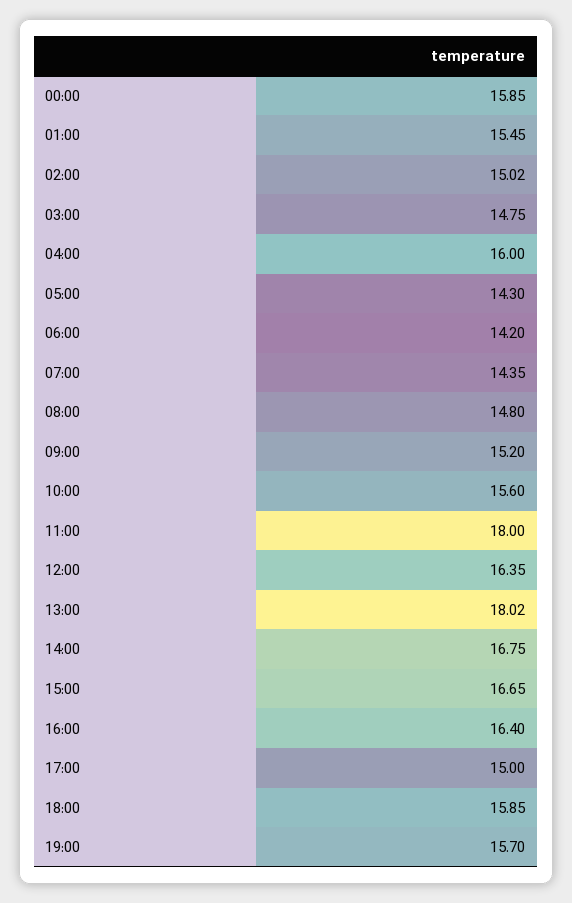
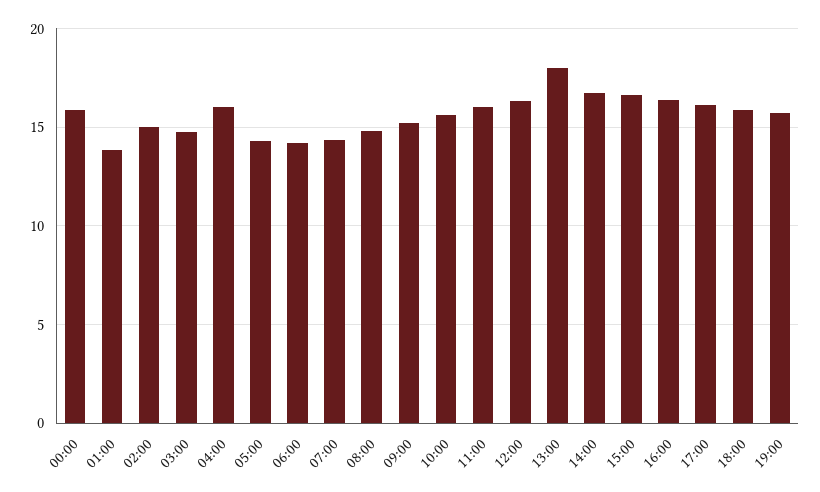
01:00: 15.45 -> 14
11:00: 18 -> 16
17:00: 15 -> 16

